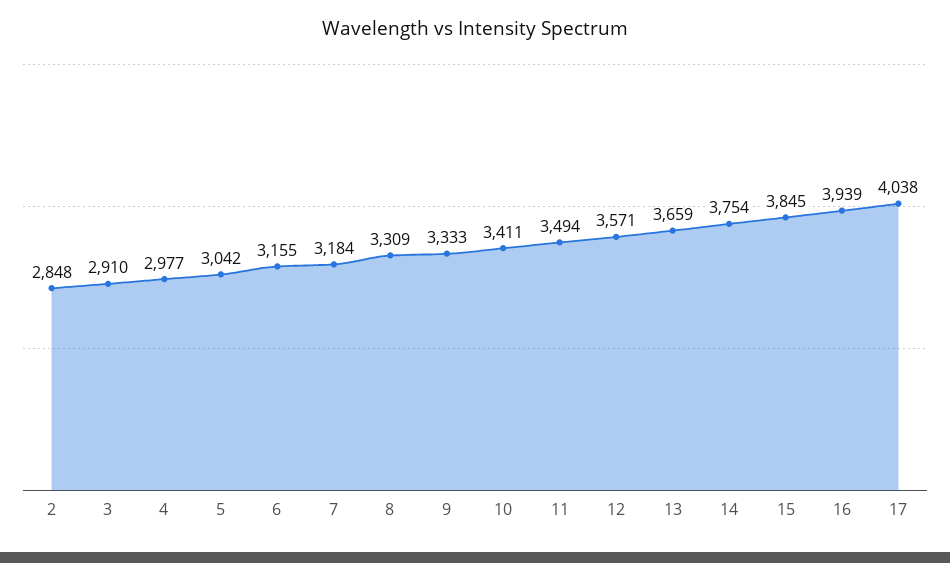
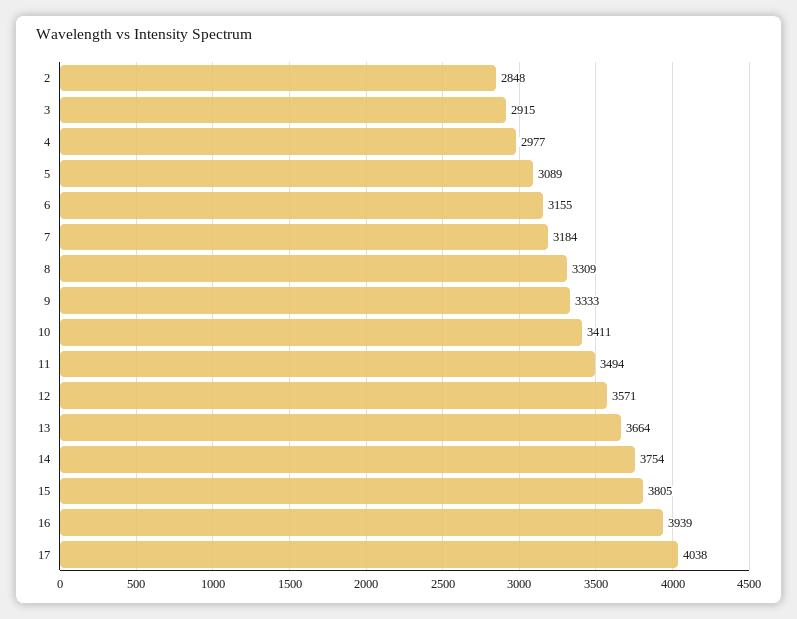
3: 2910 -> 2915
5: 3042 -> 3089
13: 3659 -> 3664
15: 3845 -> 3805

